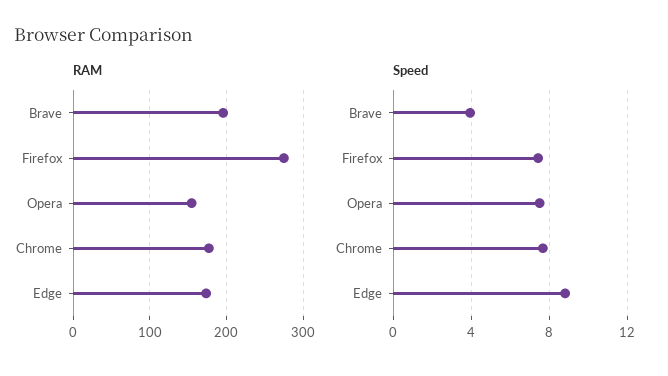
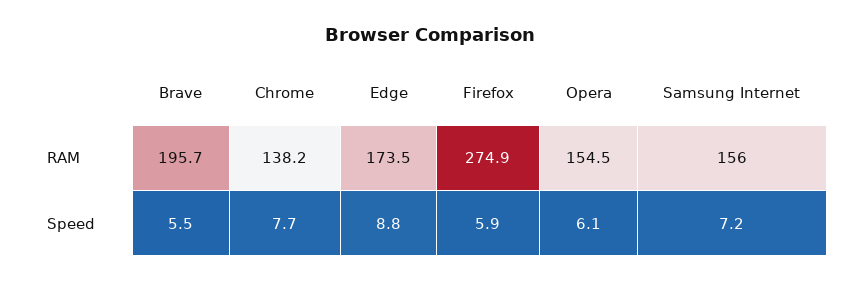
RAM, Chrome: 180 -> 138.2
Speed, Brave: 4 -> 5.5
Speed, Firefox: 7.5 -> 5.9
Speed, Opera: 7.5 -> 6.1
RAM, Samsung Internet: none -> 156
Speed, Samsung Internet: none -> 7.2

